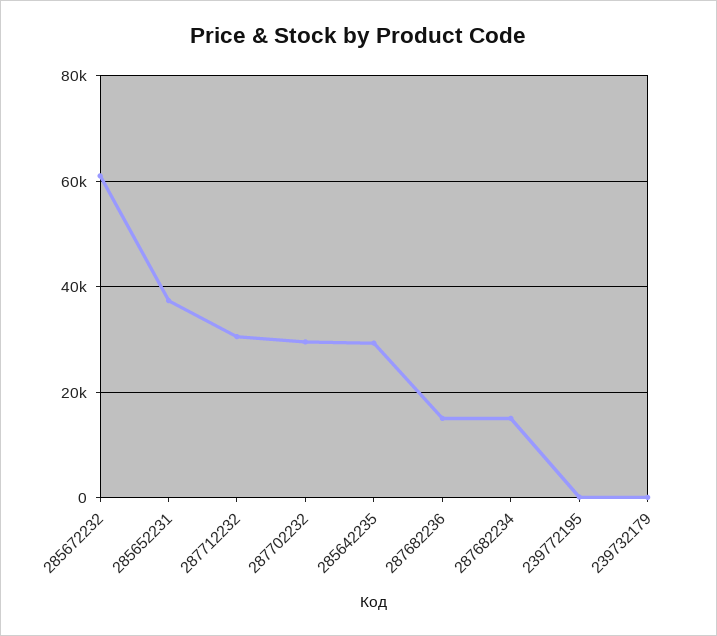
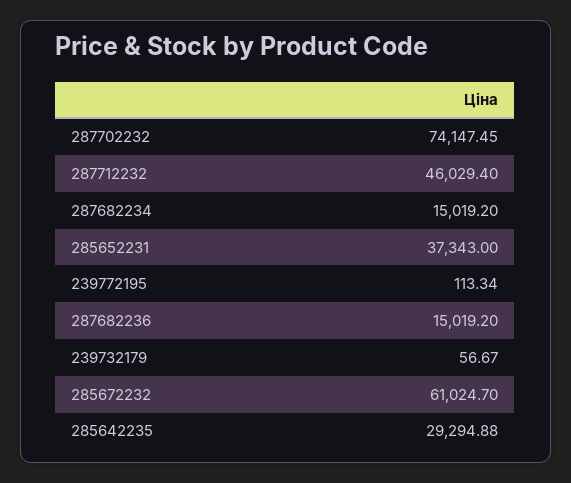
287712232: 30000 -> 46029.4
287702232: 30000 -> 74147.45

